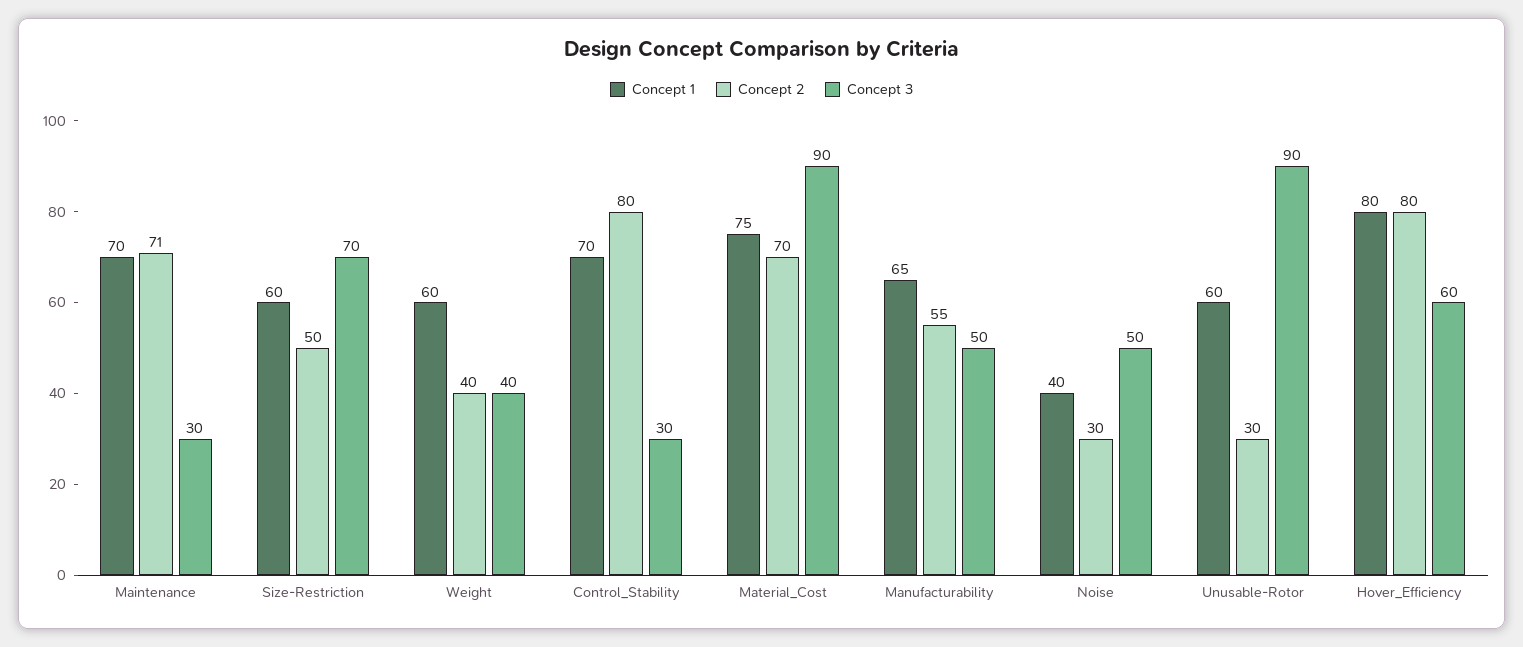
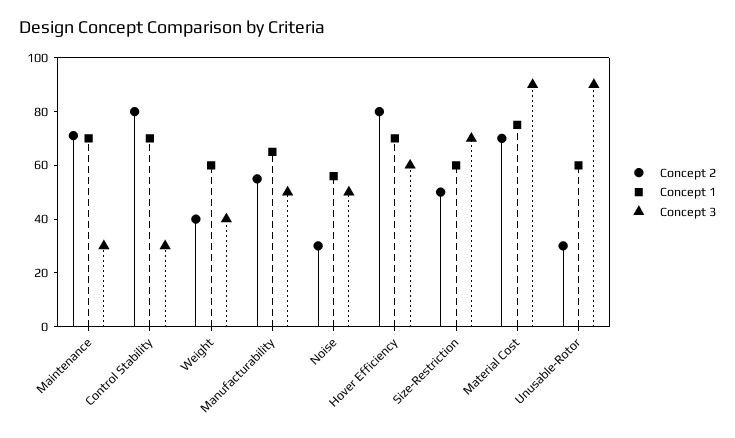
Concept 1, Noise: 40 -> 55
Concept 1, Hover_Efficiency: 80 -> 70

